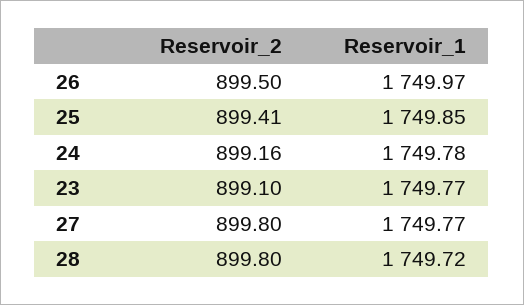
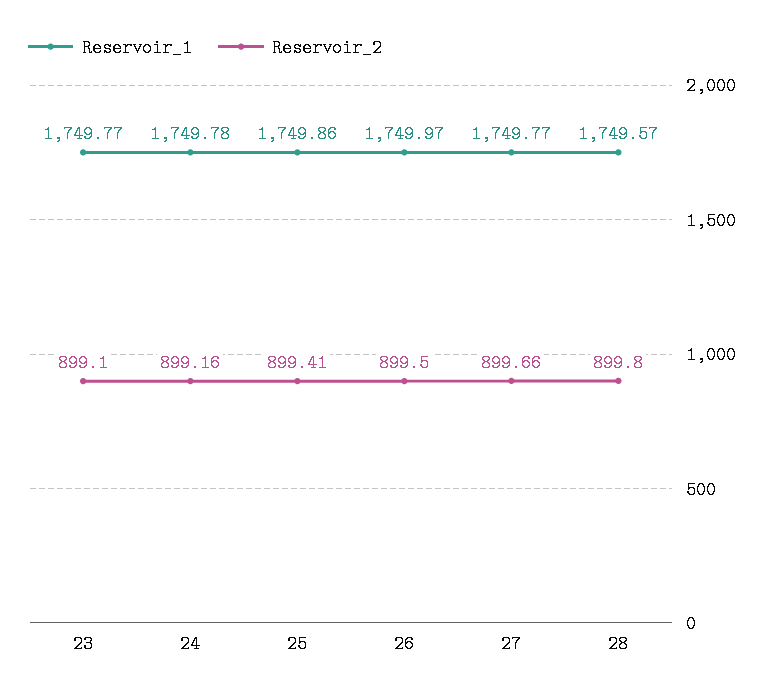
Reservoir_1, 25: 1749.85 -> 1749.86
Reservoir_2, 27: 899.8 -> 899.66
Reservoir_1, 28: 1749.72 -> 1749.57

